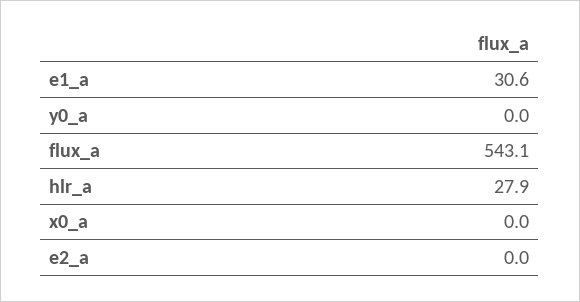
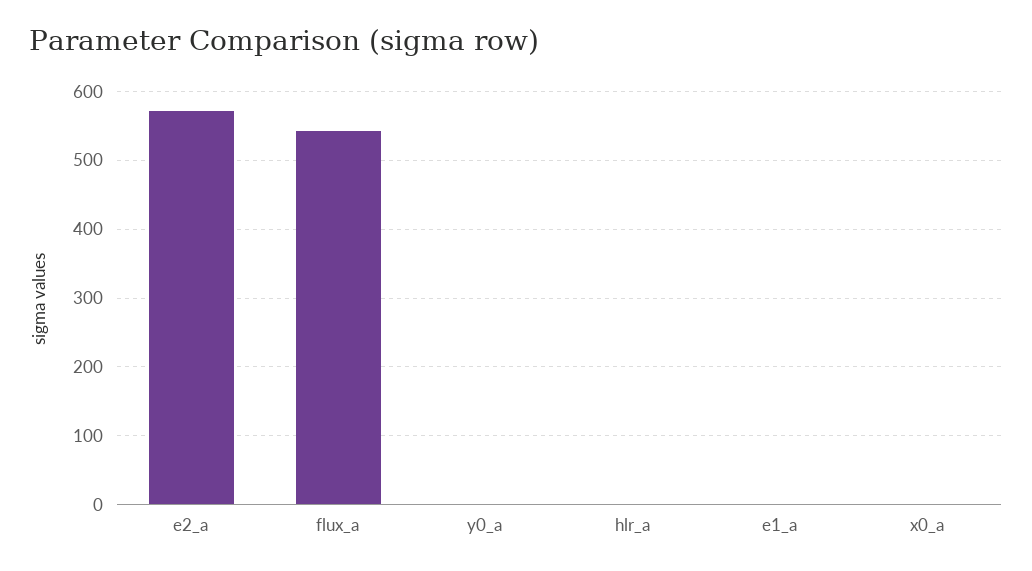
e1_a: 30.6 -> 0
hlr_a: 27.9 -> 0
e2_a: 0 -> 570

